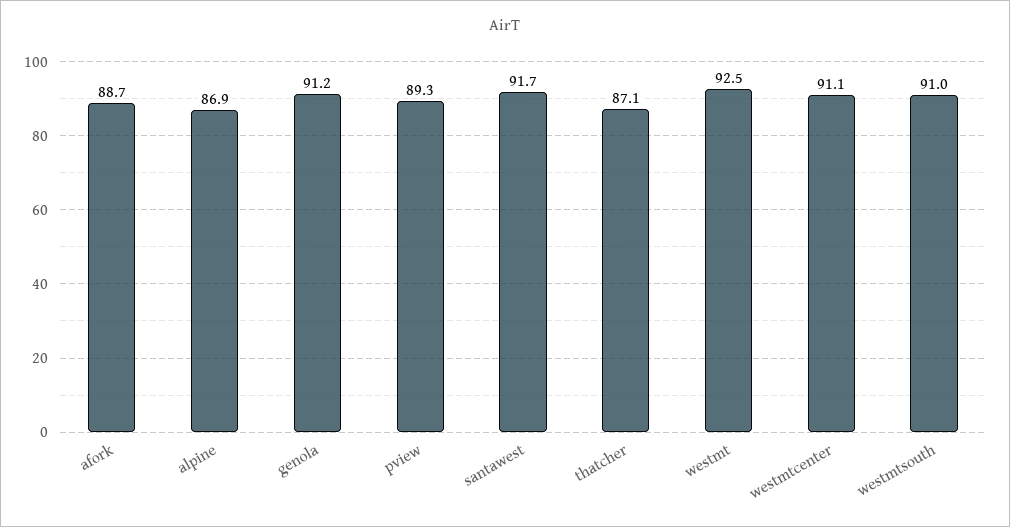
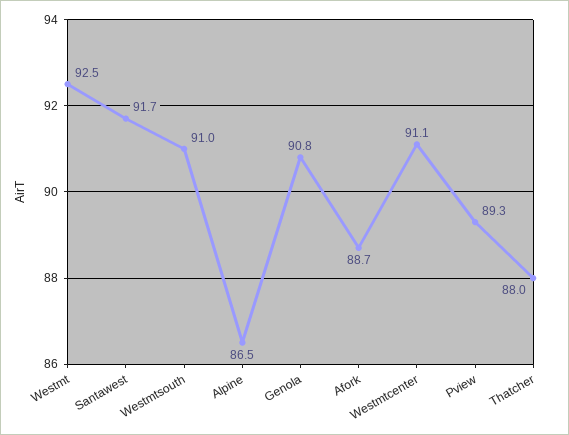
alpine: 86.9 -> 86.5
genola: 91.2 -> 90.8
thatcher: 87.1 -> 88

